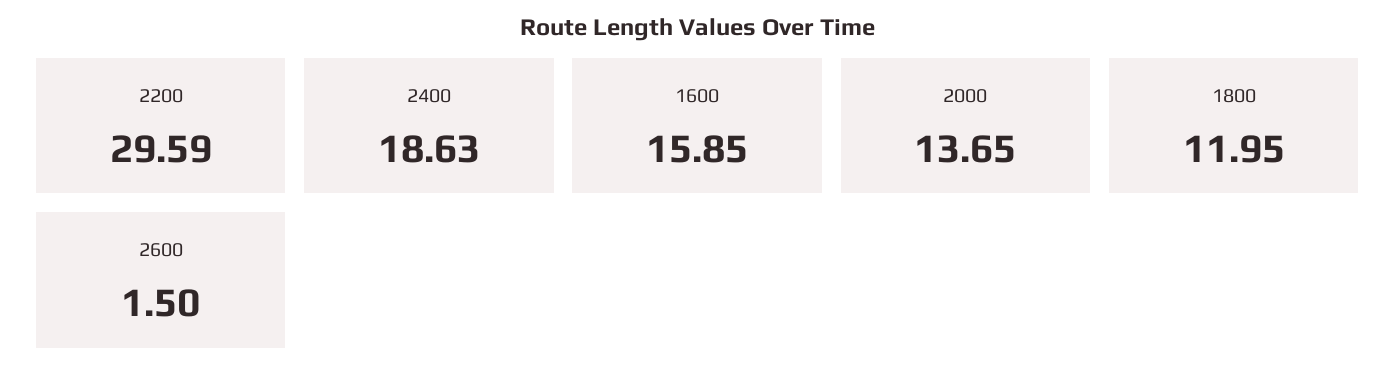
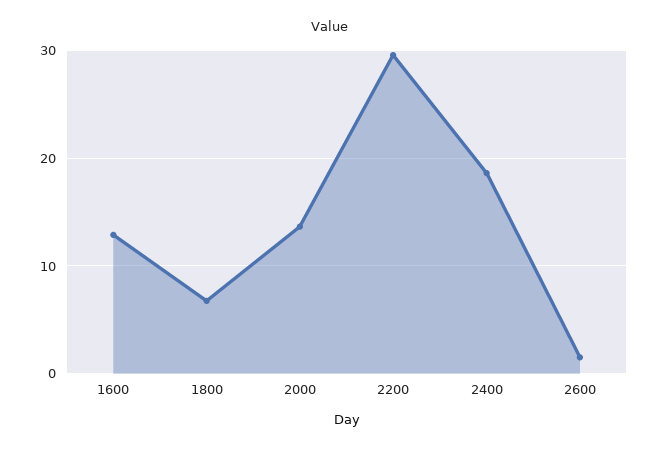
1600: 15.85 -> 13
1800: 11.95 -> 7

